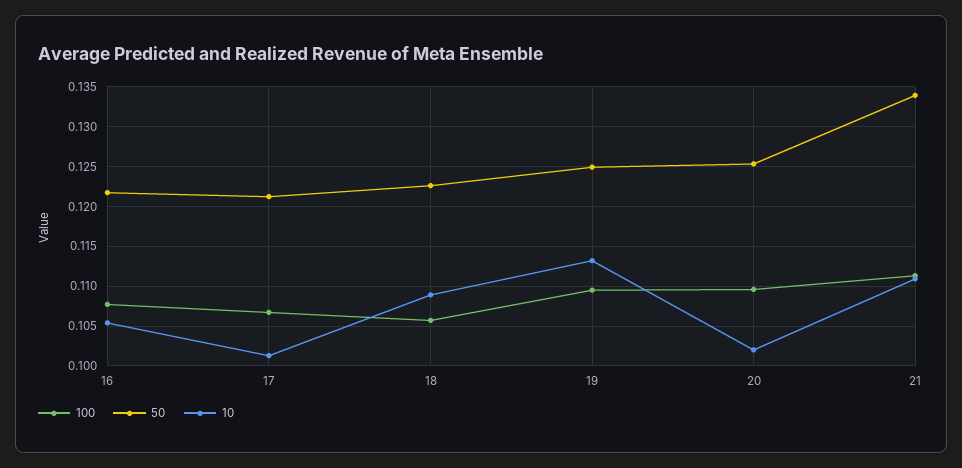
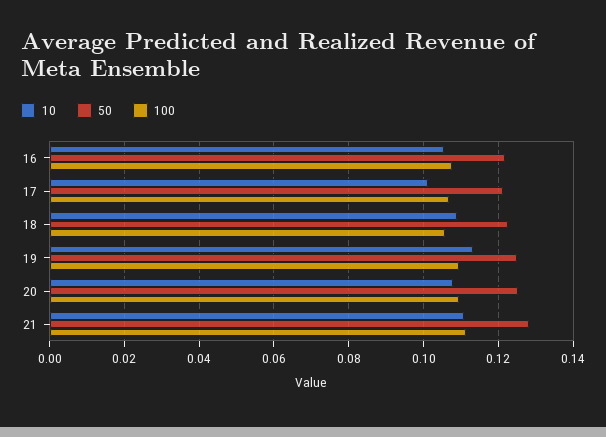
10, 20: 0.102 -> 0.108
50, 21: 0.134 -> 0.128

